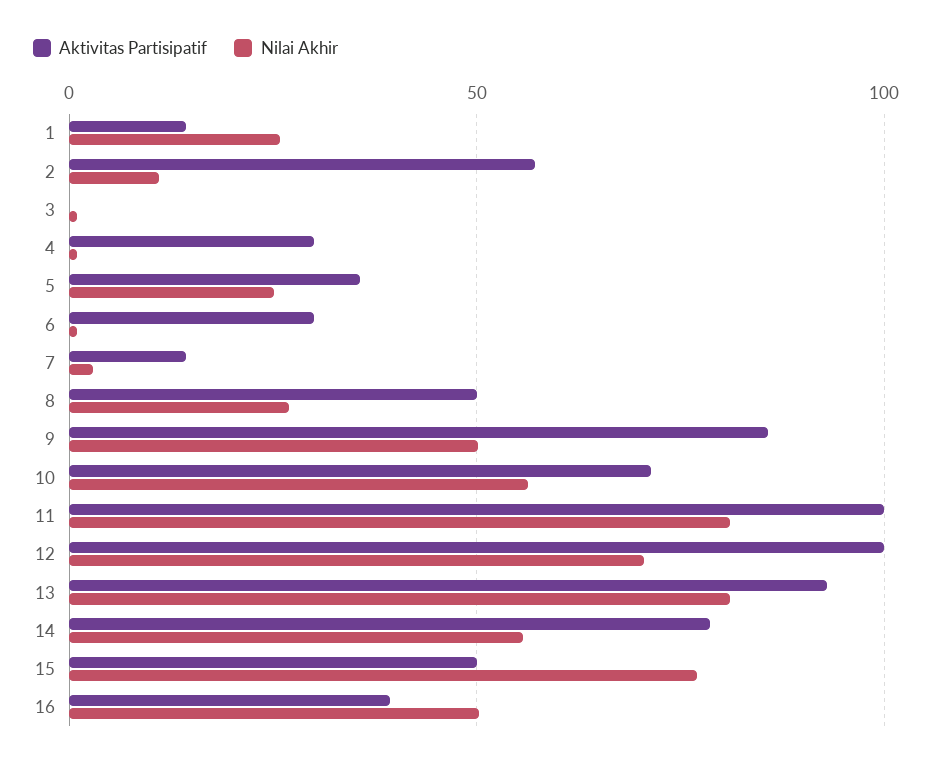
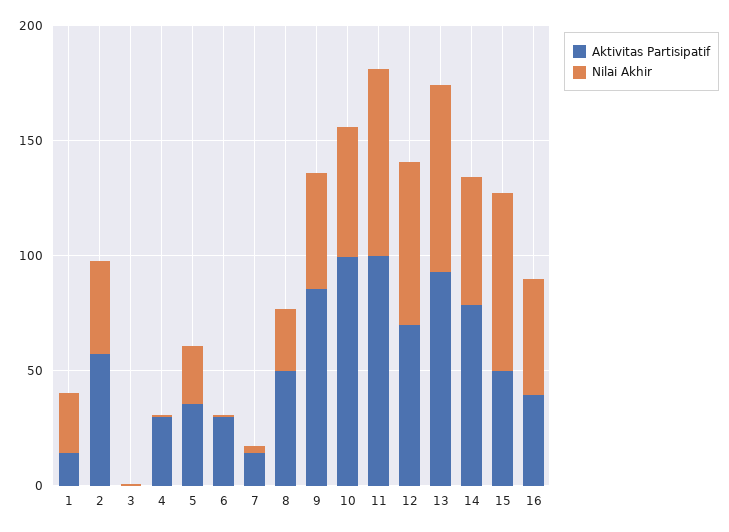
Nilai Akhir, 2: 10 -> 40
Aktivitas Partisipatif, 10: 70 -> 100
Aktivitas Partisipatif, 12: 100 -> 70

